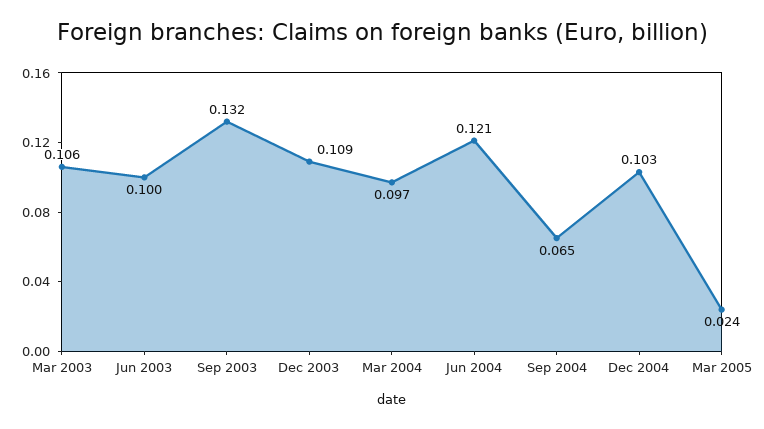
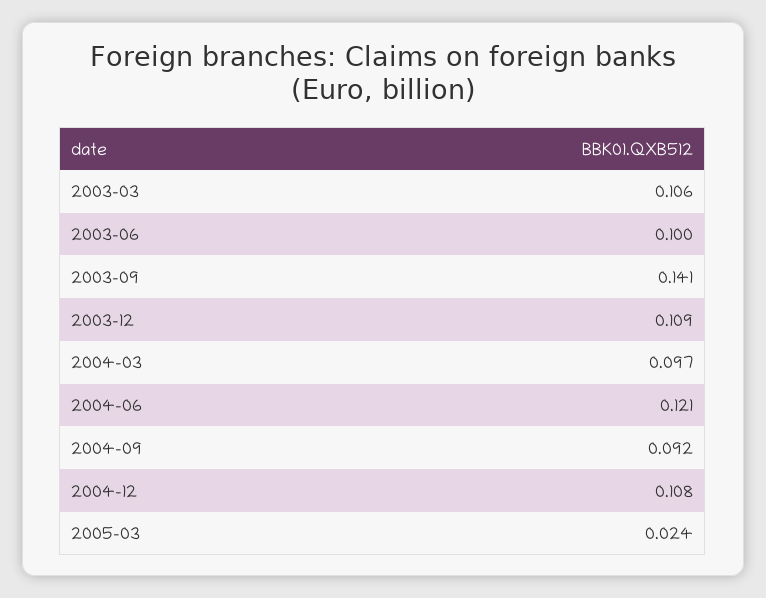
Sep 2003: 0.132 -> 0.141
Sep 2004: 0.065 -> 0.092
Dec 2004: 0.103 -> 0.108

